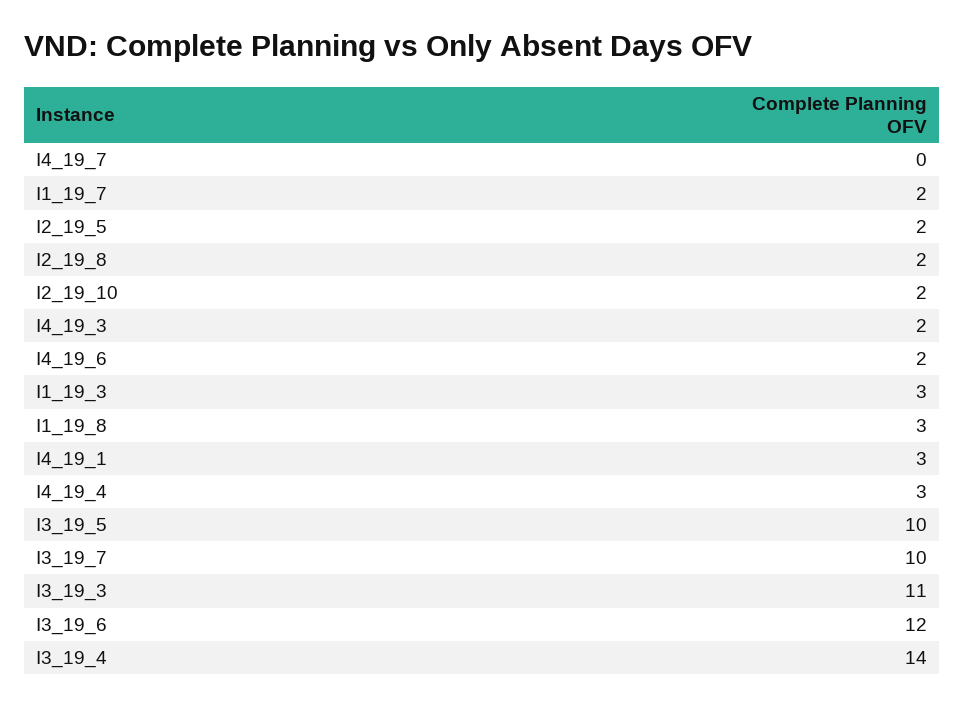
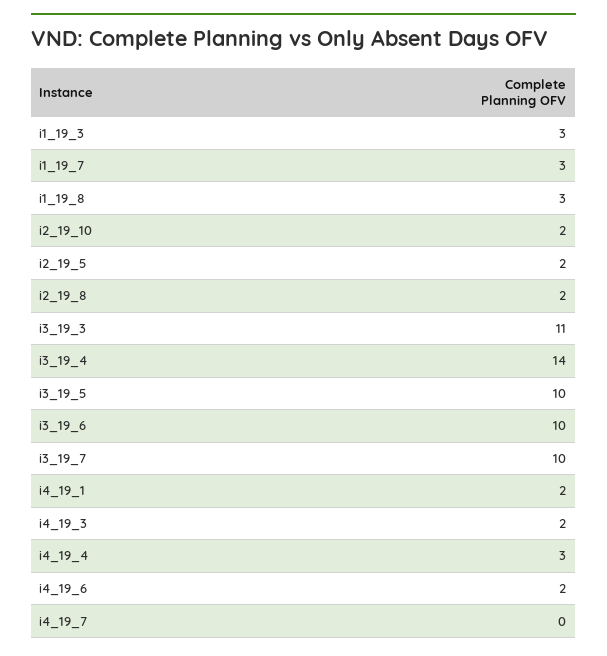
I1_19_7: 2 -> 3
I4_19_1: 3 -> 2
I3_19_6: 12 -> 10

